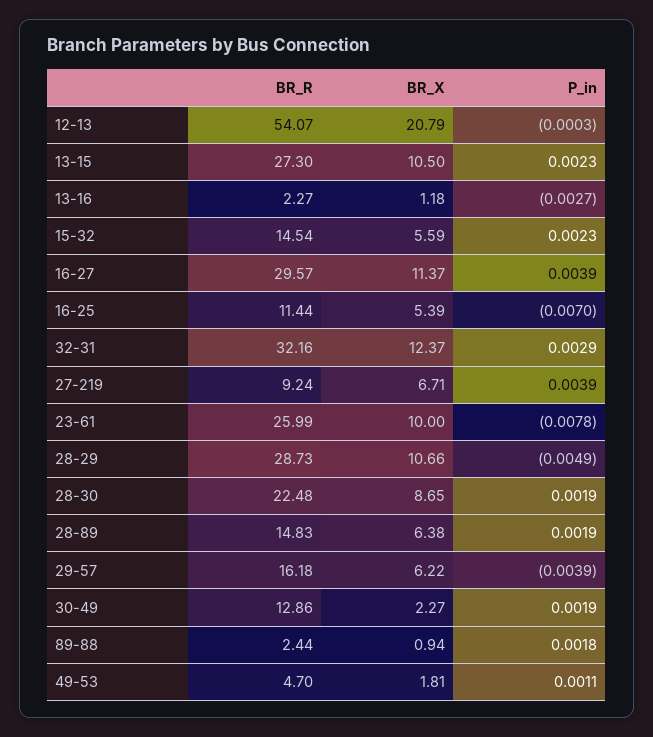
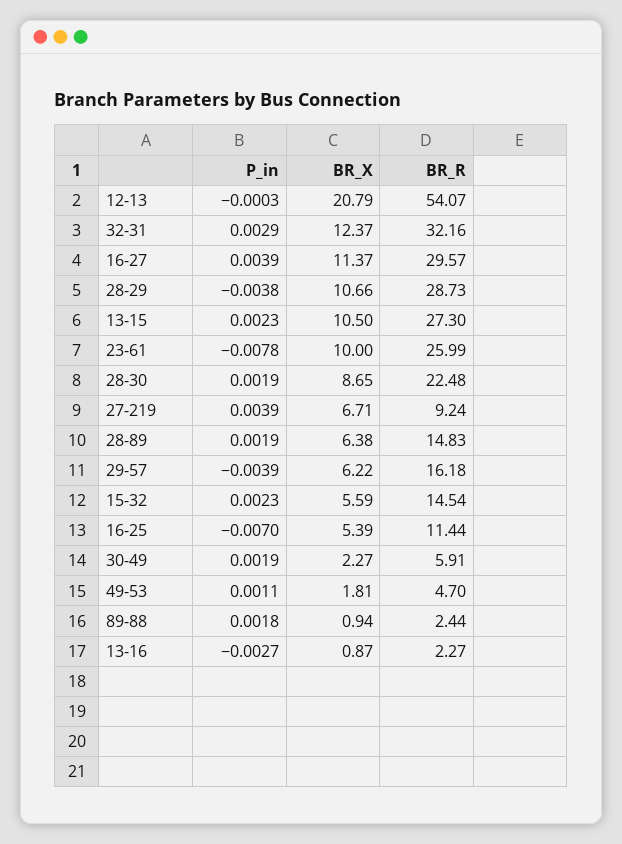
BR_X, 13-16: 1.18 -> 0.87
P_in, 28-29: -0.0049 -> -0.0038
BR_R, 30-49: 12.86 -> 5.91

